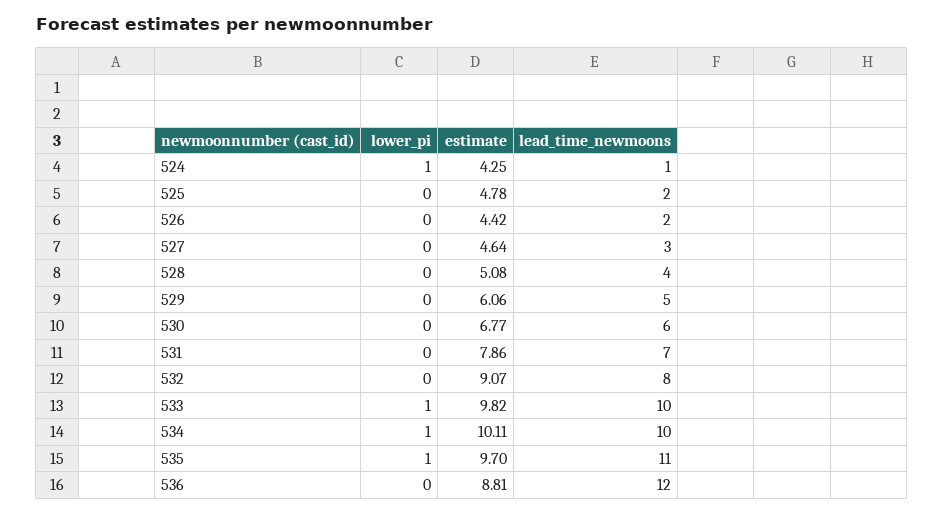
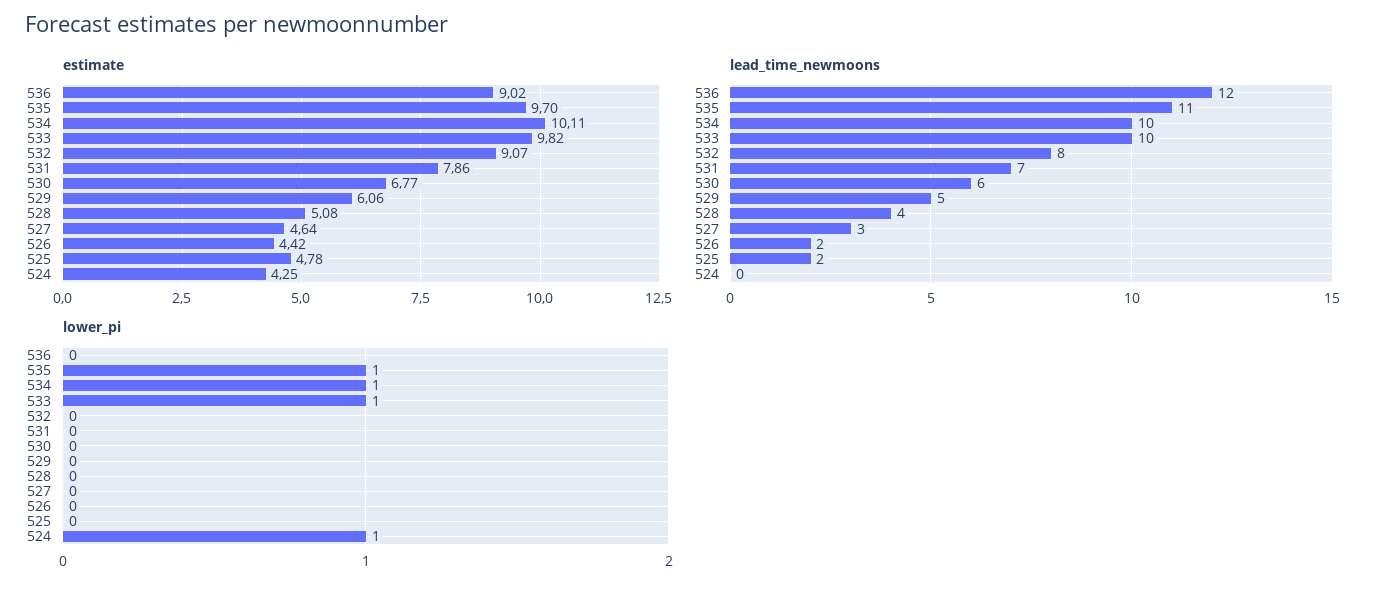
lead_time_newmoons, 524: 1 -> 0
estimate, 536: 8.81 -> 9.02

